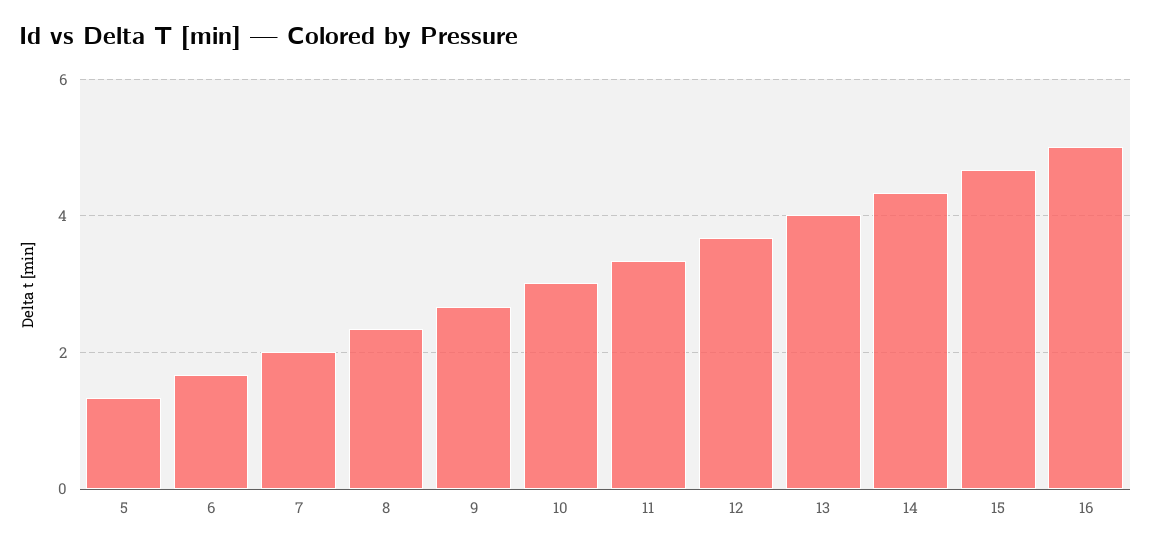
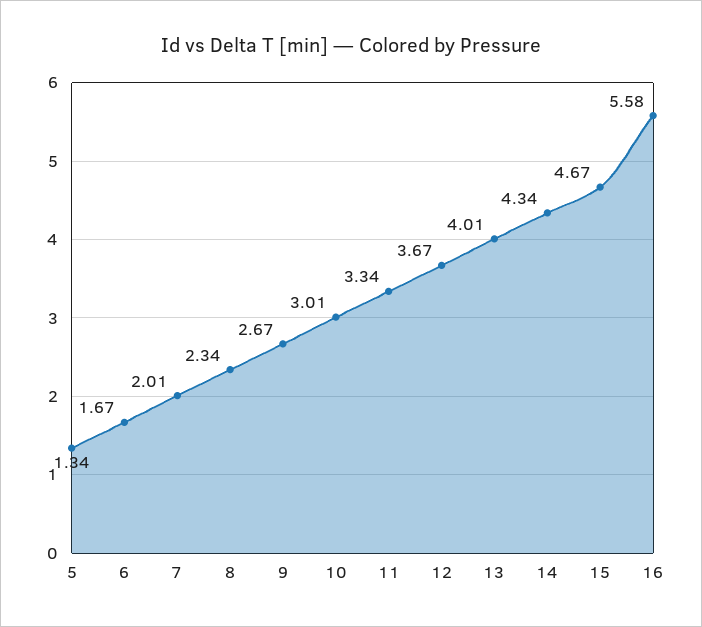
16: 5 -> 5.58

